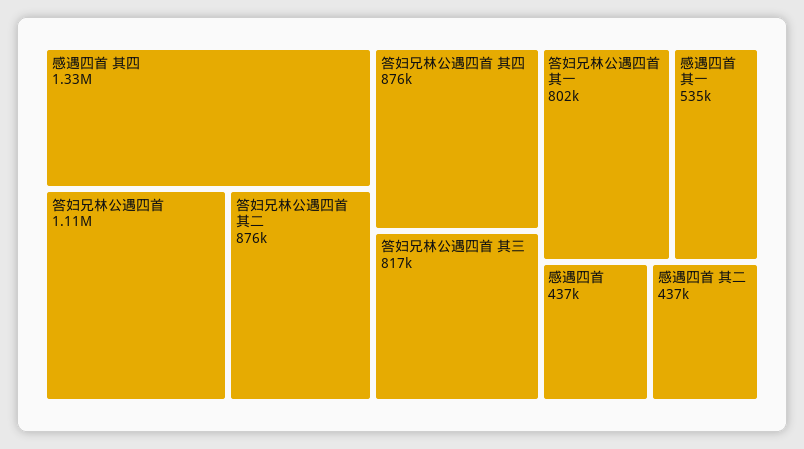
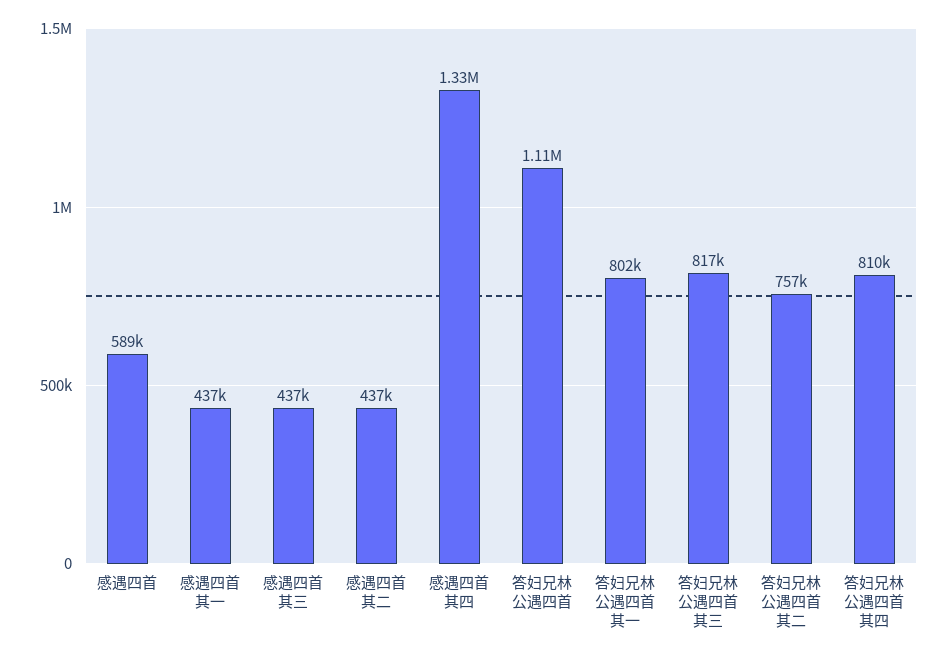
答妇兄林公遇四首 其二: 876000 -> 757000
答妇兄林公遇四首 其四: 876000 -> 810000
感遇四首 其一: 535000 -> 437000
感遇四首: 437000 -> 589000
感遇四首 其三: none -> 437000

